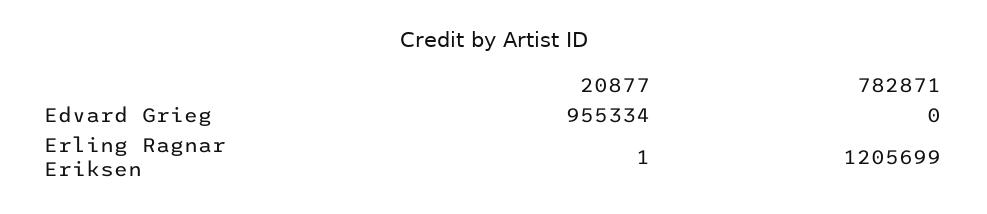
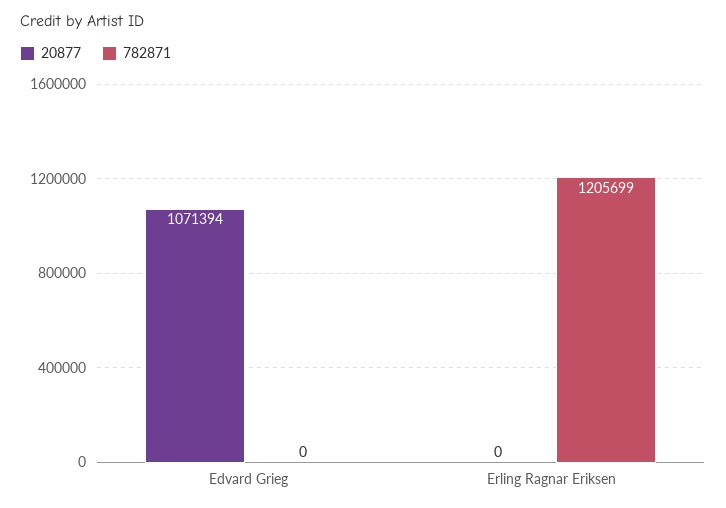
20877, Edvard Grieg: 955334 -> 1071394
20877, Erling Ragnar Eriksen: 1 -> 0

